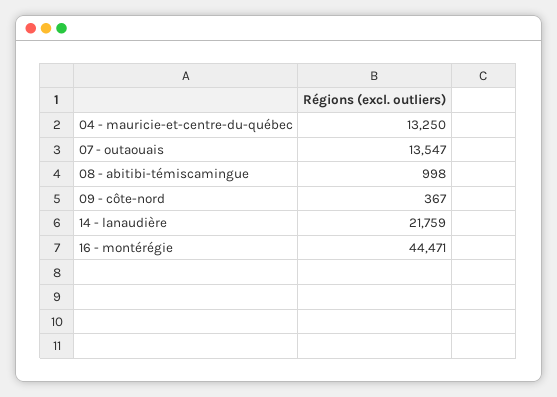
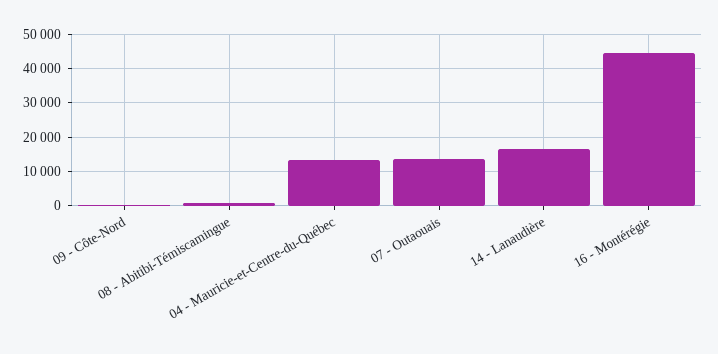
14 - lanaudière: 21759 -> 16000

